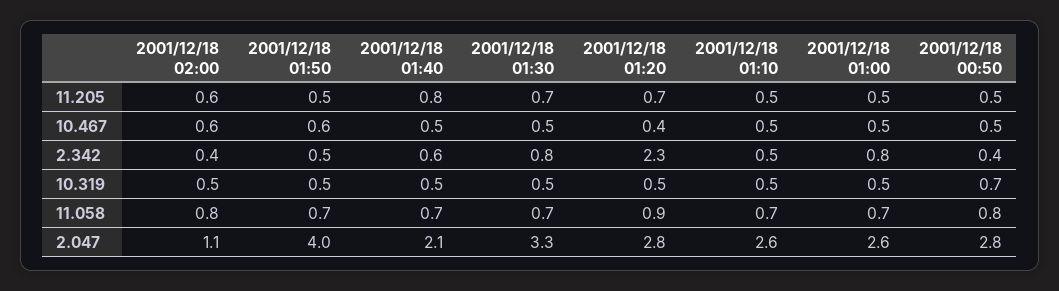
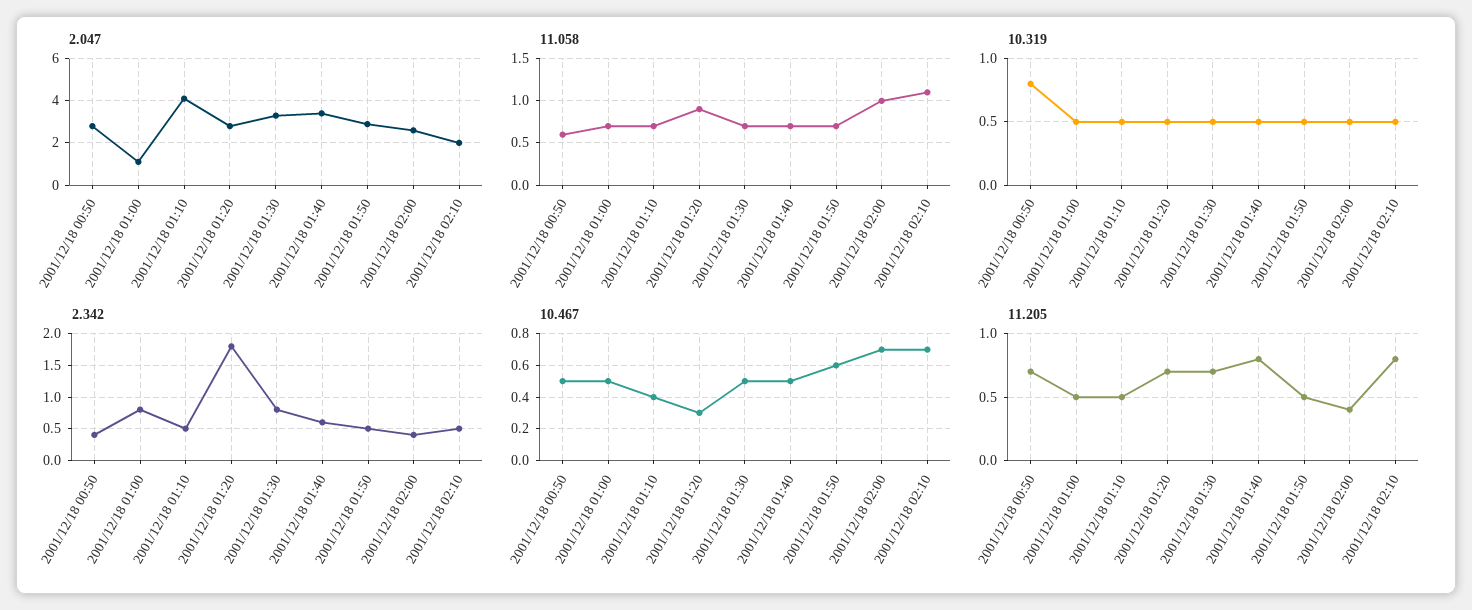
11.205, 2001/12/18 02:00: 0.6 -> 0.4
11.205, 2001/12/18 00:50: 0.5 -> 0.7
10.467, 2001/12/18 02:00: 0.6 -> 0.7
10.467, 2001/12/18 01:20: 0.4 -> 0.3
10.467, 2001/12/18 01:10: 0.5 -> 0.4
2.342, 2001/12/18 01:20: 2.3 -> 1.8
10.319, 2001/12/18 00:50: 0.7 -> 0.8
11.058, 2001/12/18 02:00: 0.8 -> 1
11.058, 2001/12/18 00:50: 0.8 -> 0.6
2.047, 2001/12/18 02:00: 1.1 -> 2.5
2.047, 2001/12/18 01:50: 4 -> 3
2.047, 2001/12/18 01:40: 2.1 -> 3.5
2.047, 2001/12/18 01:10: 2.6 -> 4
2.047, 2001/12/18 01:00: 2.6 -> 1
2.047, 2001/12/18 02:10: none -> 2
11.058, 2001/12/18 02:10: none -> 1.1
10.319, 2001/12/18 02:10: none -> 0.5
2.342, 2001/12/18 02:10: none -> 0.5
10.467, 2001/12/18 02:10: none -> 0.7
11.205, 2001/12/18 02:10: none -> 0.8

